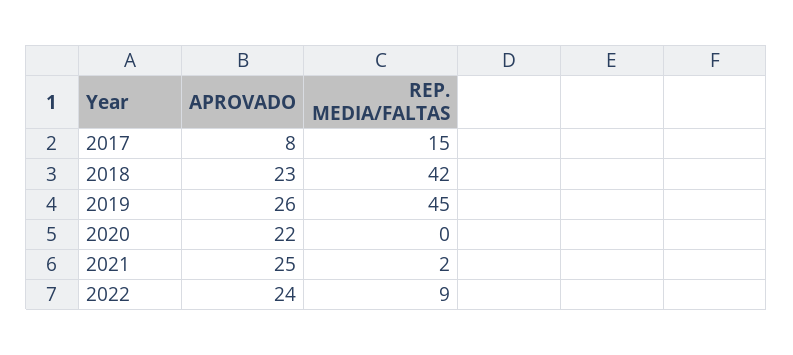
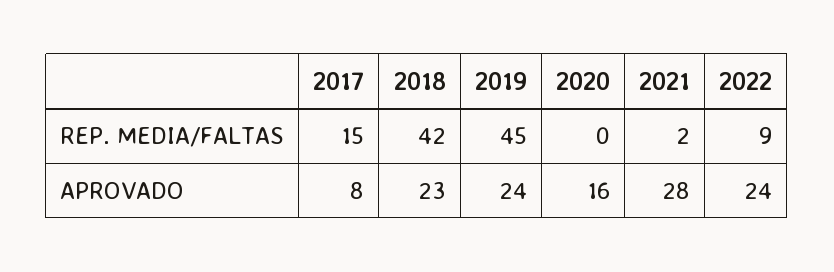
APROVADO, 2019: 26 -> 24
APROVADO, 2020: 22 -> 16
APROVADO, 2021: 25 -> 28

